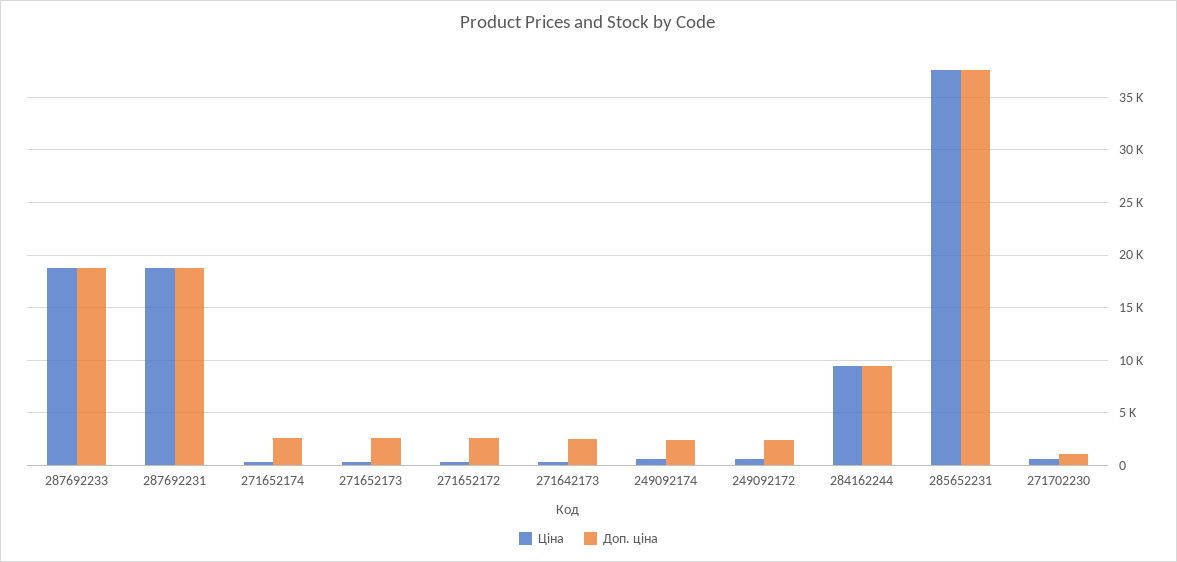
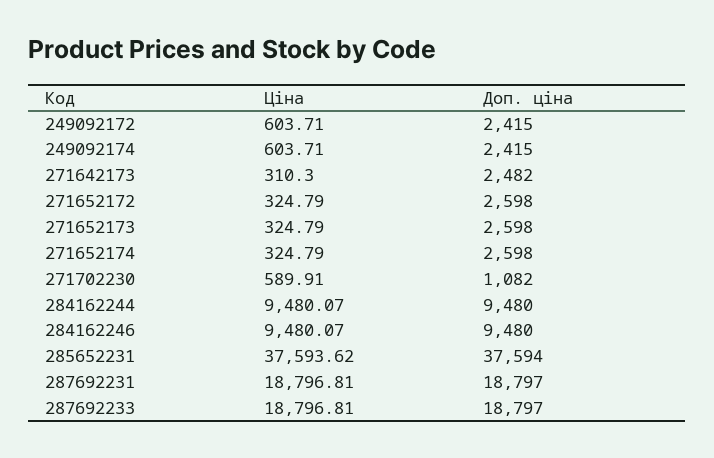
Ціна, 284162246: none -> 9480.07
Доп. ціна, 284162246: none -> 9480

